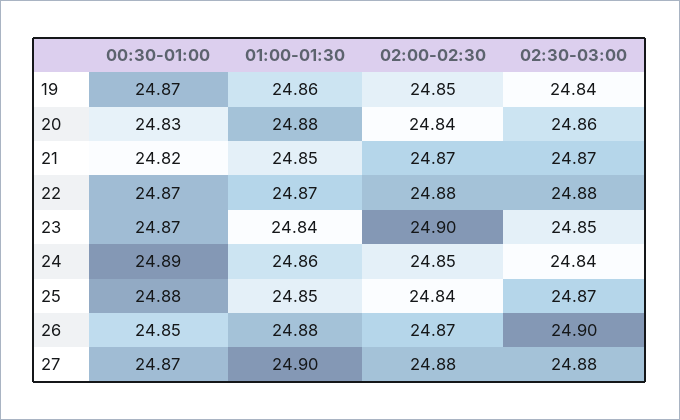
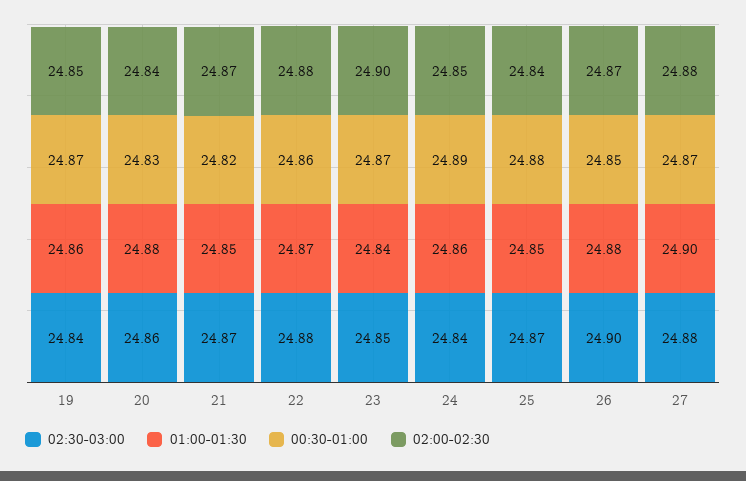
00:30-01:00, 22: 24.87 -> 24.86

